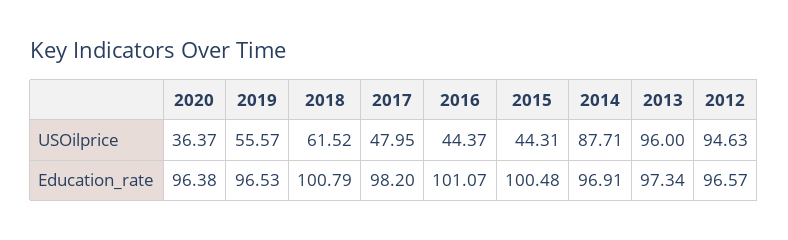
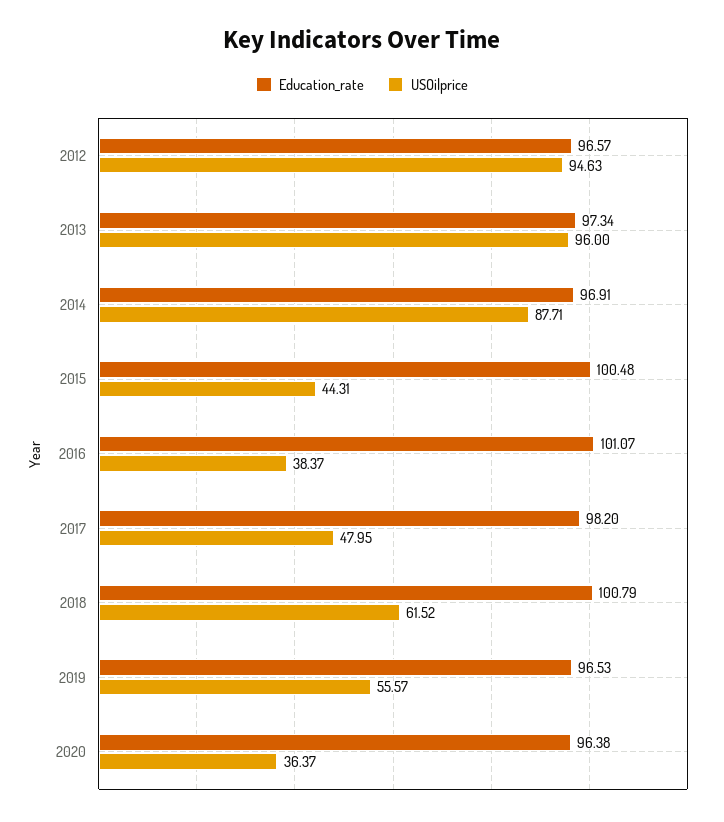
USOilprice, 2016: 44.37 -> 38.37

